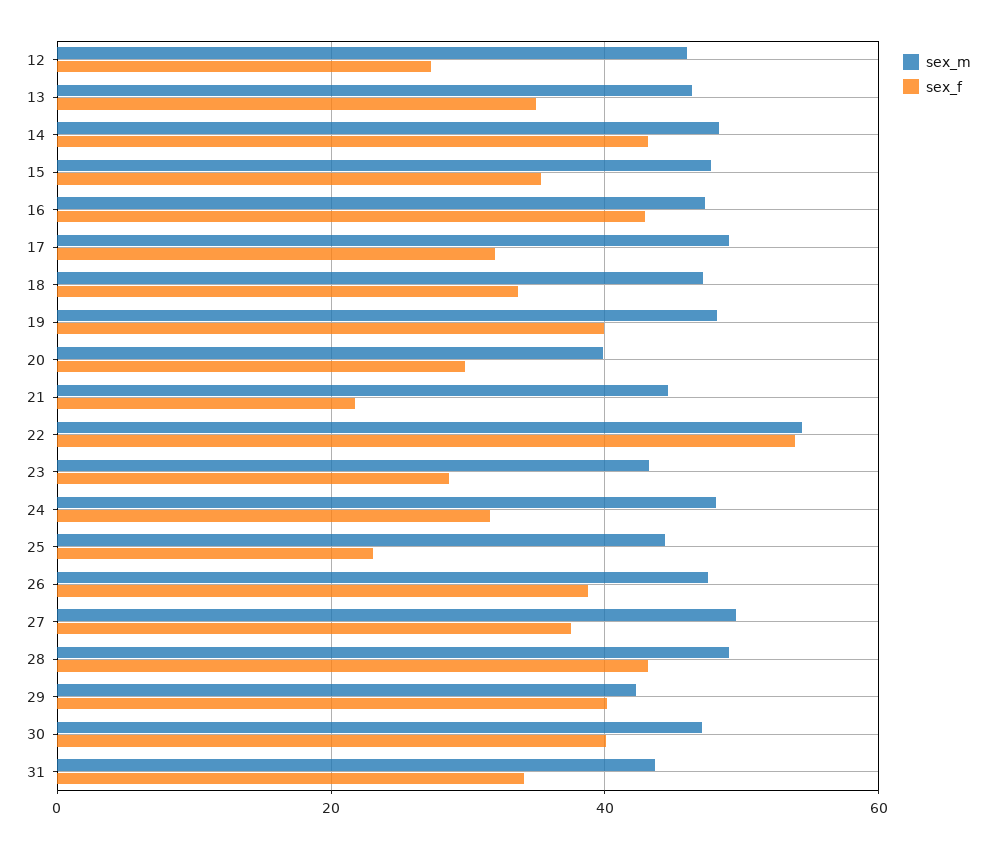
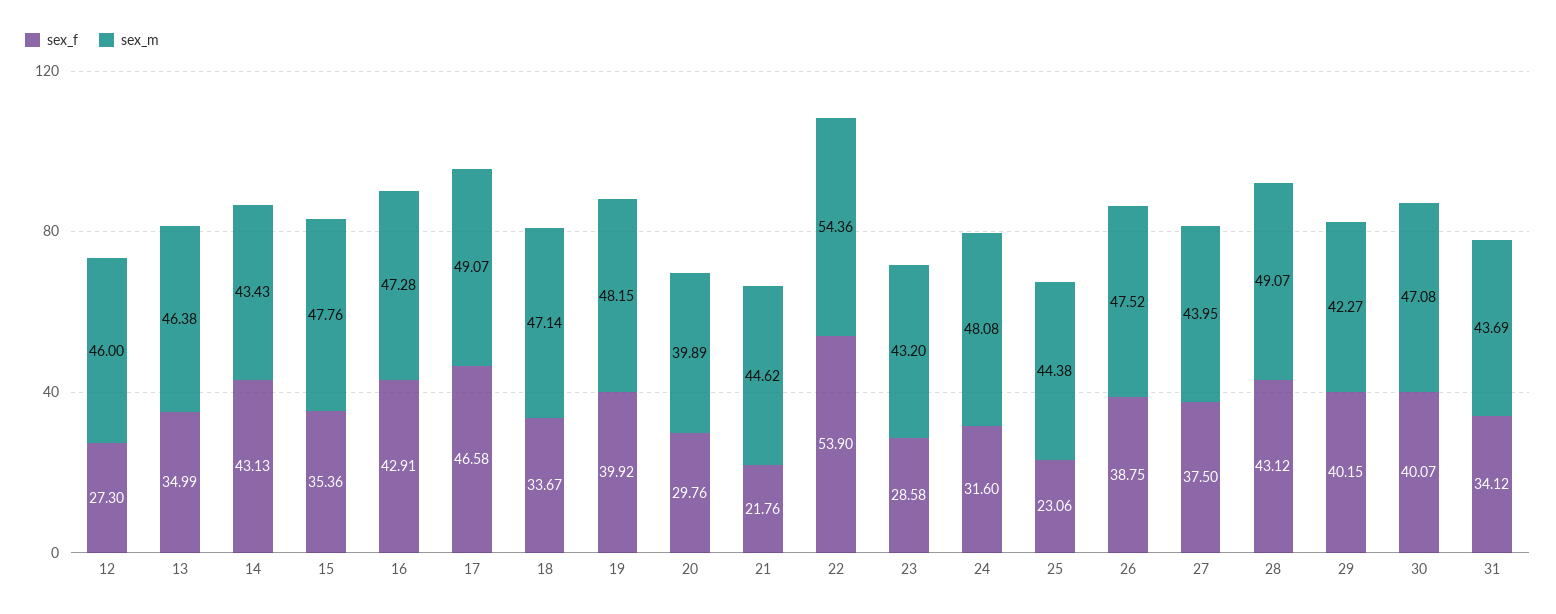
sex_m, 14: 48 -> 43.43
sex_f, 17: 32 -> 46.58
sex_m, 27: 50 -> 43.95

